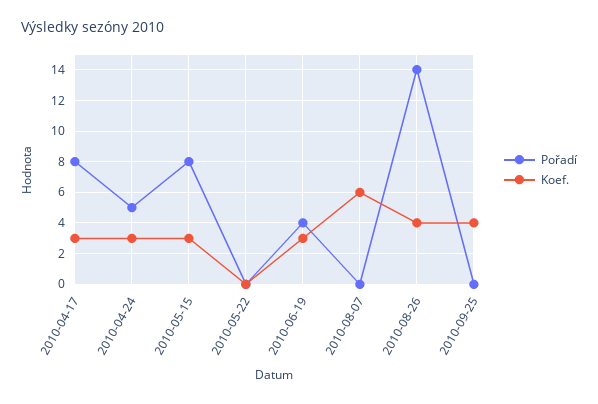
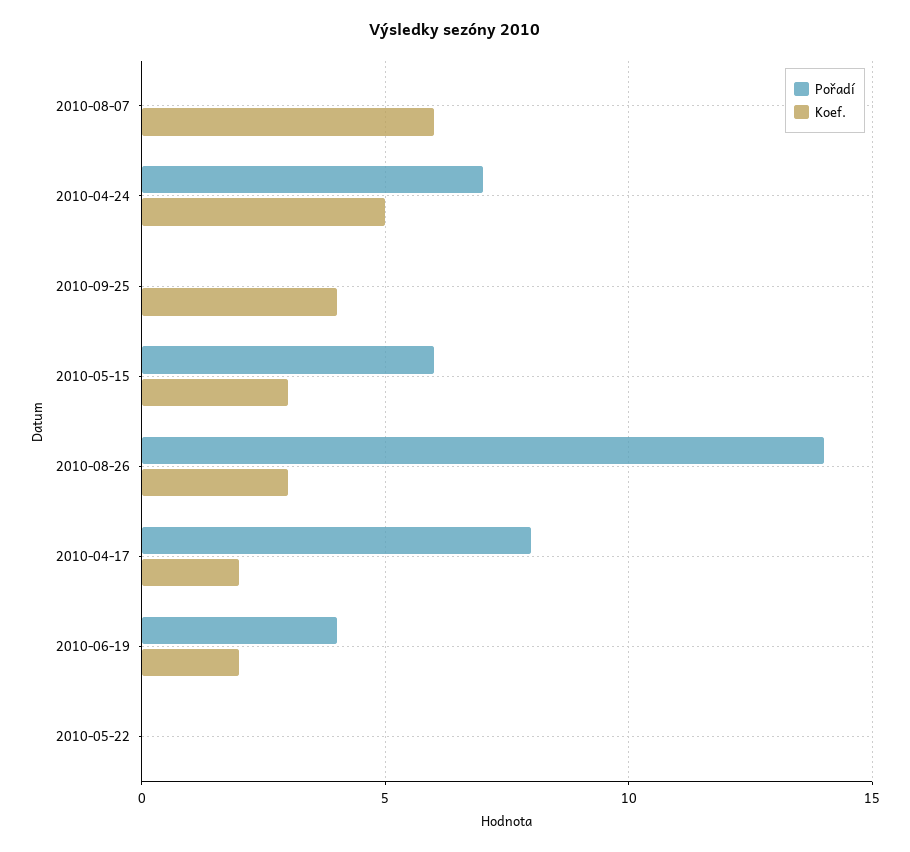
Koef., 2010-04-17: 3 -> 2
Pořadí, 2010-04-24: 5 -> 7
Koef., 2010-04-24: 3 -> 5
Pořadí, 2010-05-15: 8 -> 6
Koef., 2010-06-19: 3 -> 2
Koef., 2010-08-26: 4 -> 3

